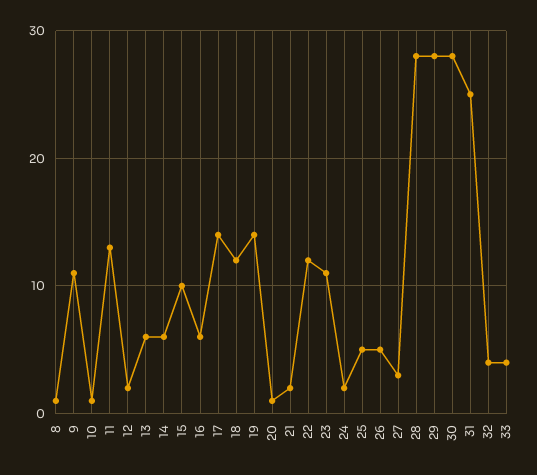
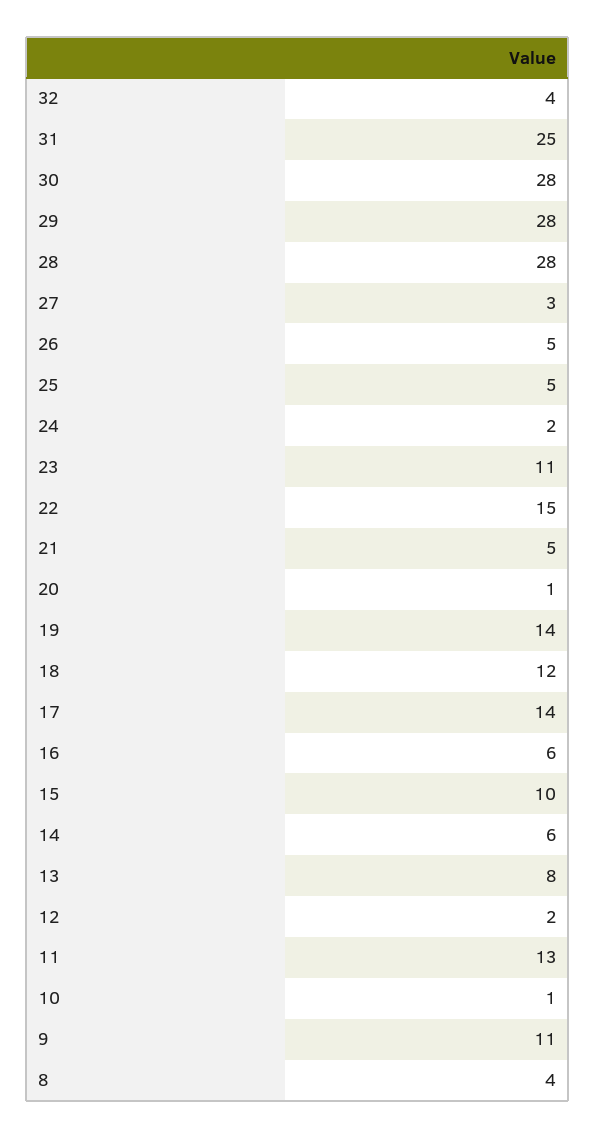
8: 1 -> 4
13: 6 -> 8
21: 2 -> 5
22: 12 -> 15
33: 4 -> none

